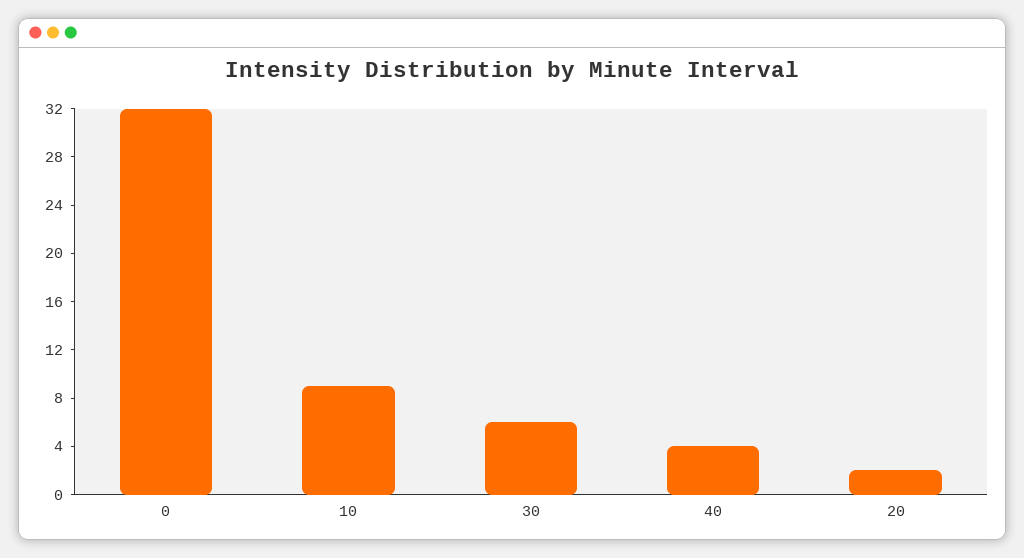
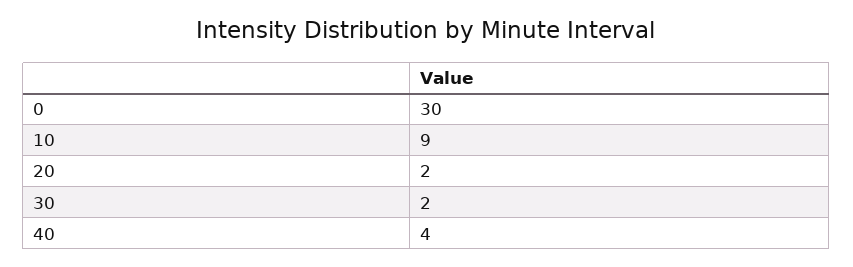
0: 32 -> 30
30: 6 -> 2

